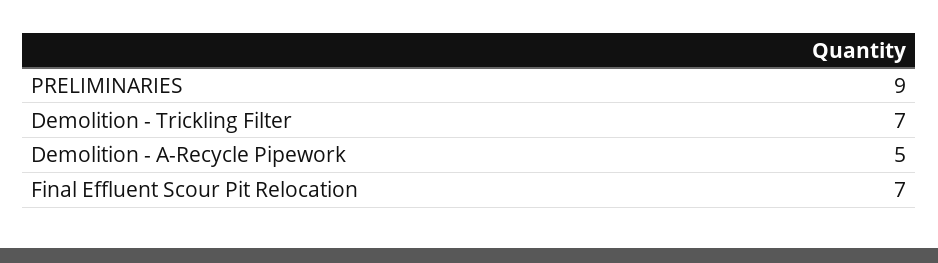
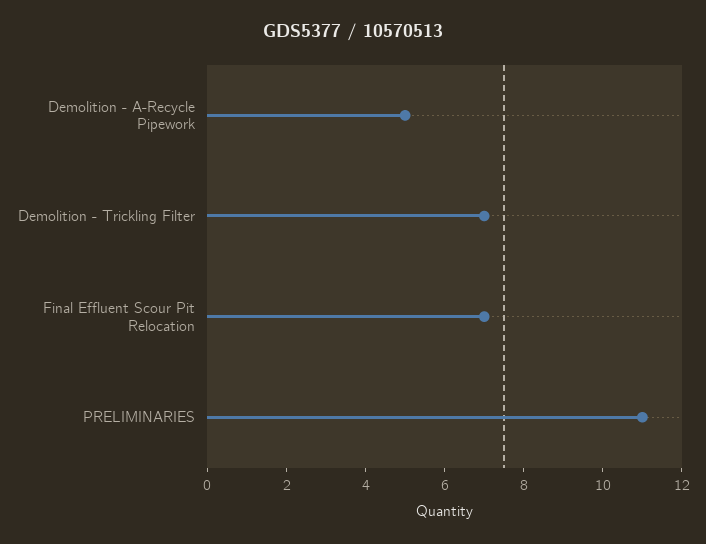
PRELIMINARIES: 9 -> 11

